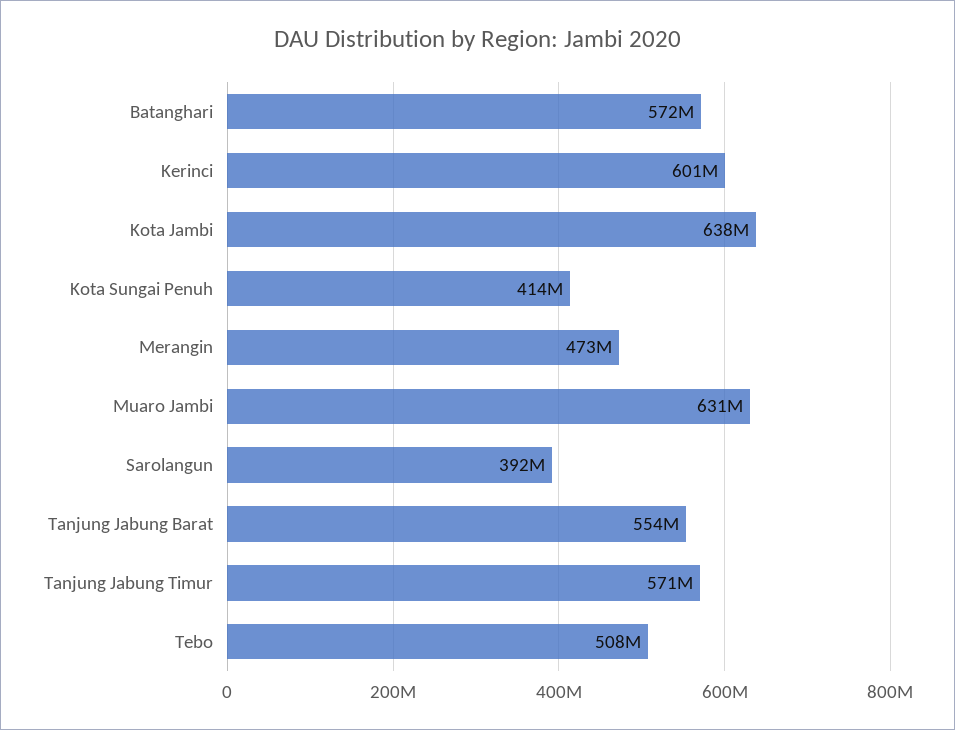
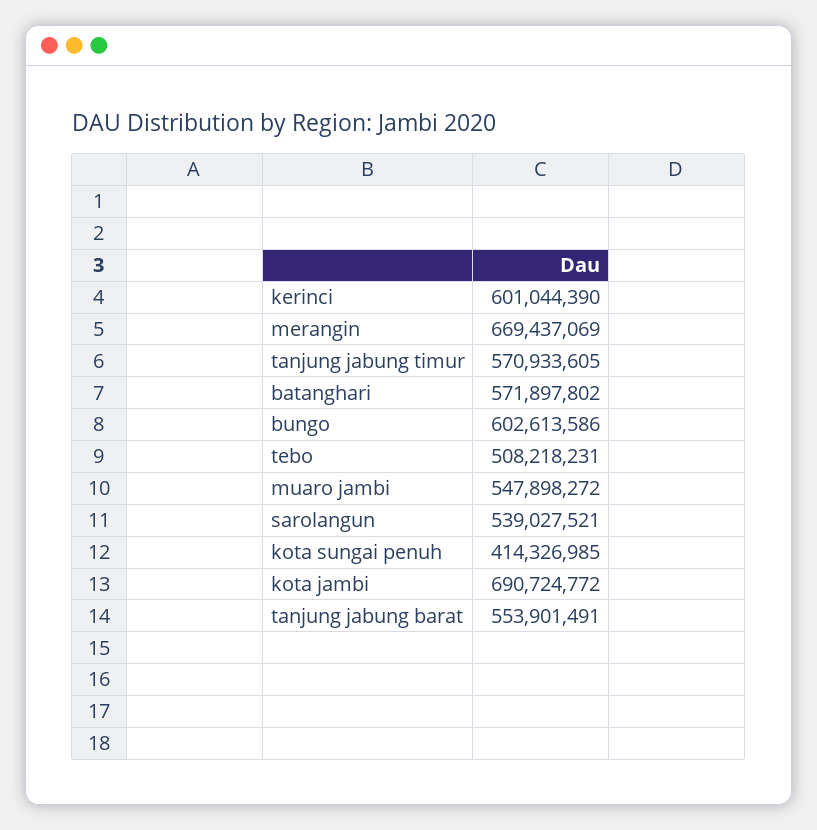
Kota Jambi: 638000000 -> 690724772
Merangin: 473000000 -> 669437069
Muaro Jambi: 631000000 -> 547898272
Sarolangun: 392000000 -> 539027521
bungo: none -> 602613586

